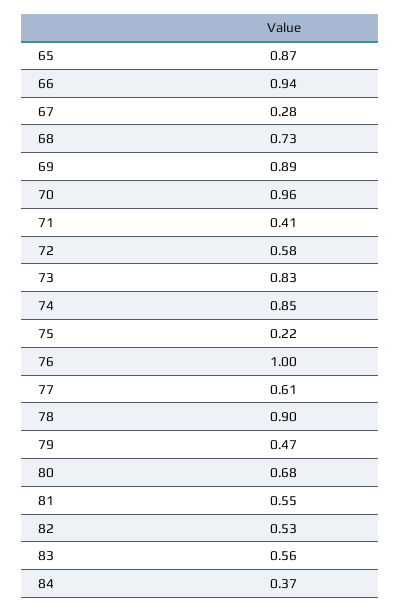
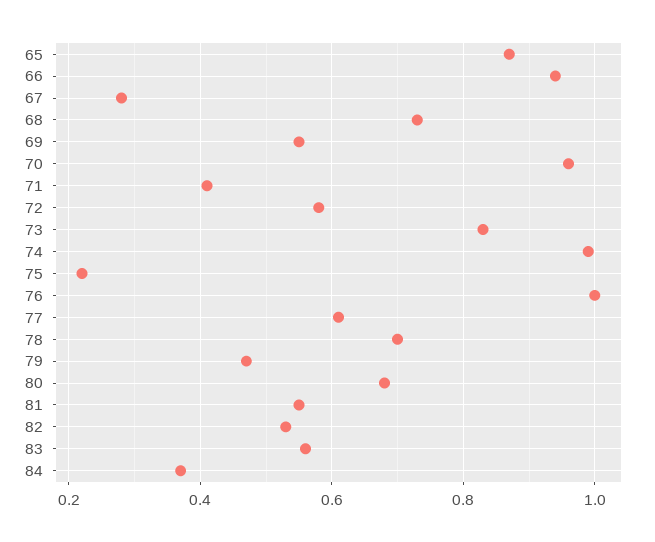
69: 0.89 -> 0.55
74: 0.85 -> 1
78: 0.9 -> 0.7

